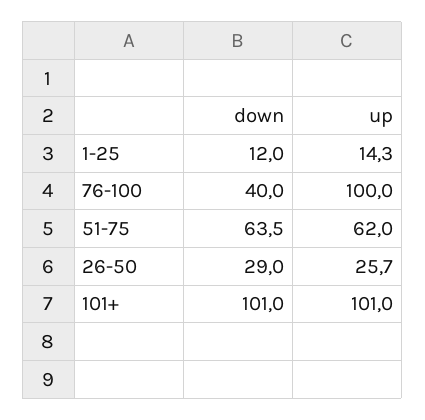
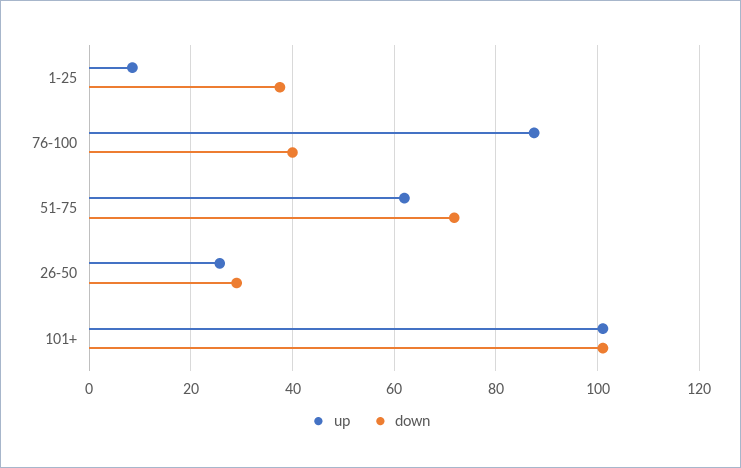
down, 1-25: 12 -> 38
up, 1-25: 14.3 -> 8
up, 76-100: 100 -> 88
down, 51-75: 63.5 -> 72

